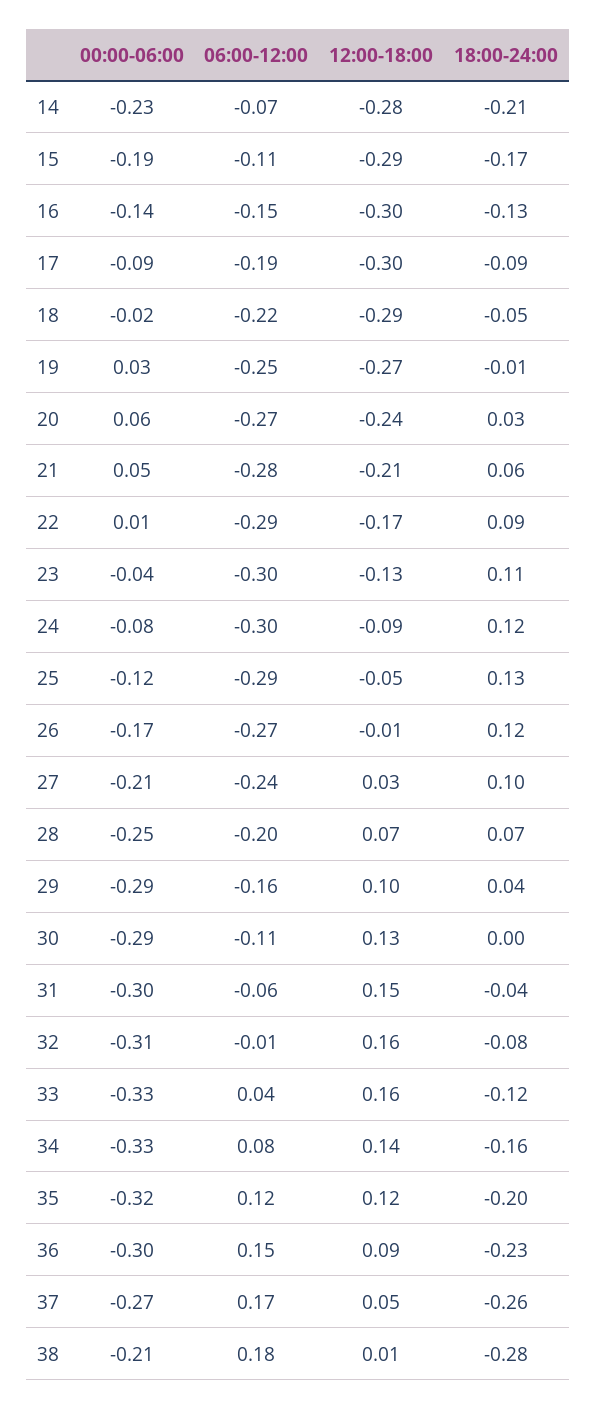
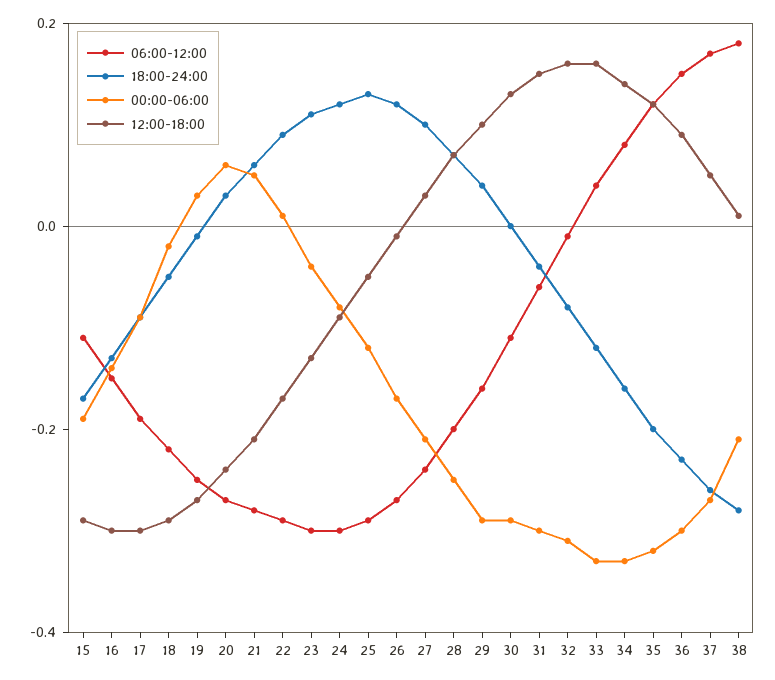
00:00-06:00, 14: -0.23 -> none
06:00-12:00, 14: -0.07 -> none
12:00-18:00, 14: -0.28 -> none
18:00-24:00, 14: -0.21 -> none

